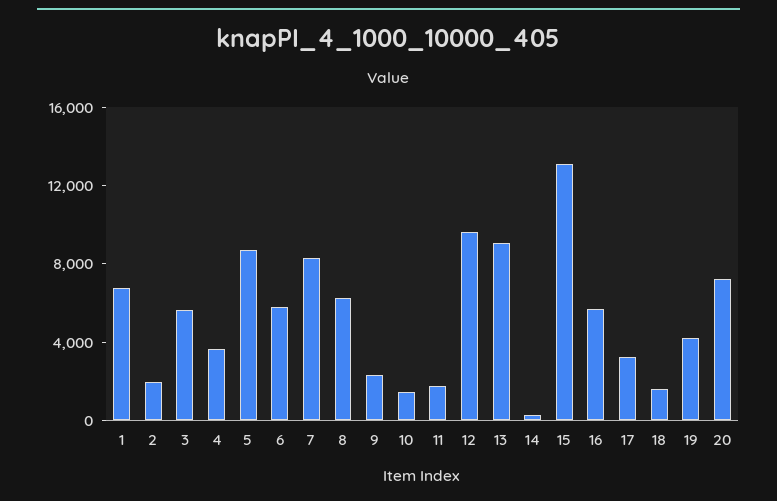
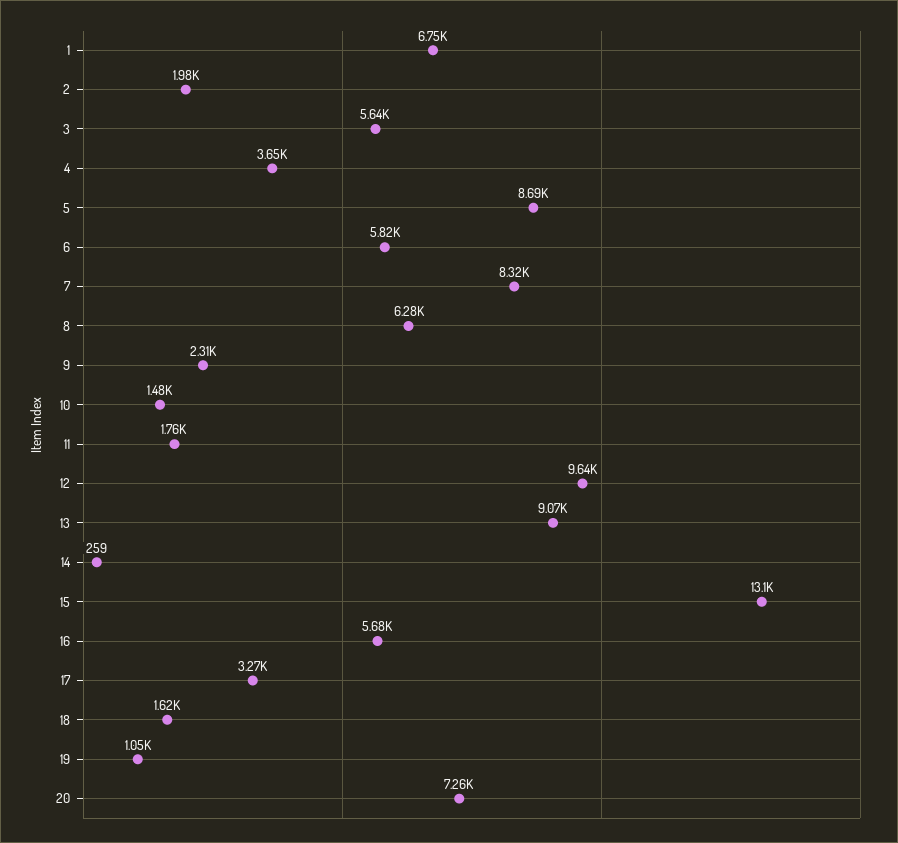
19: 4000 -> 1050

